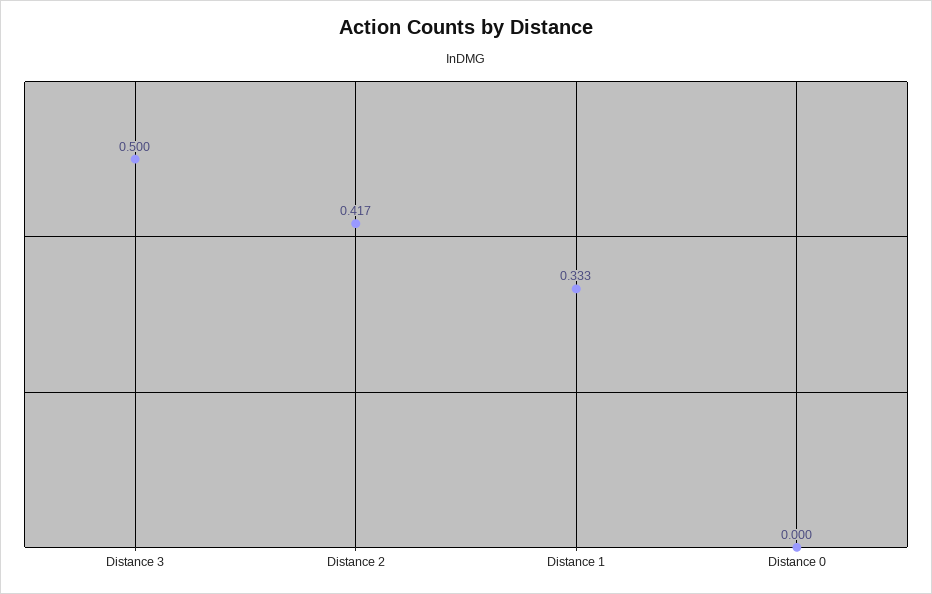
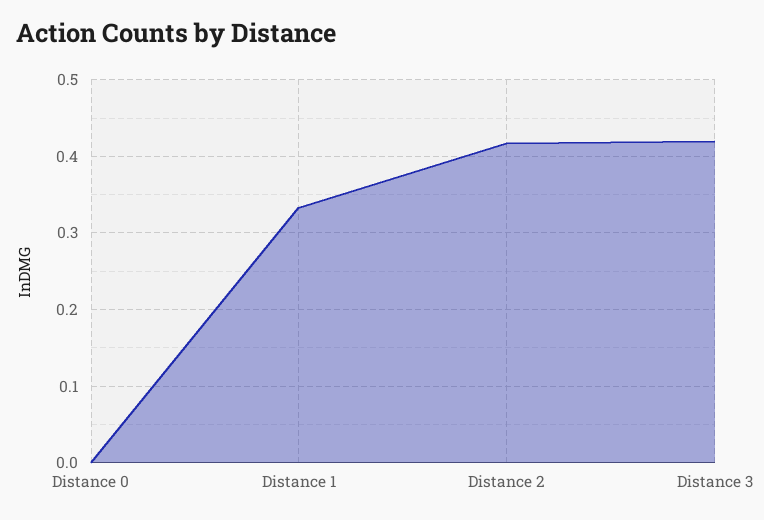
Distance 3: 0.5 -> 0.42

